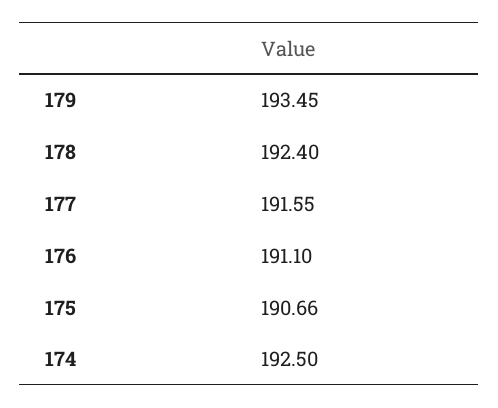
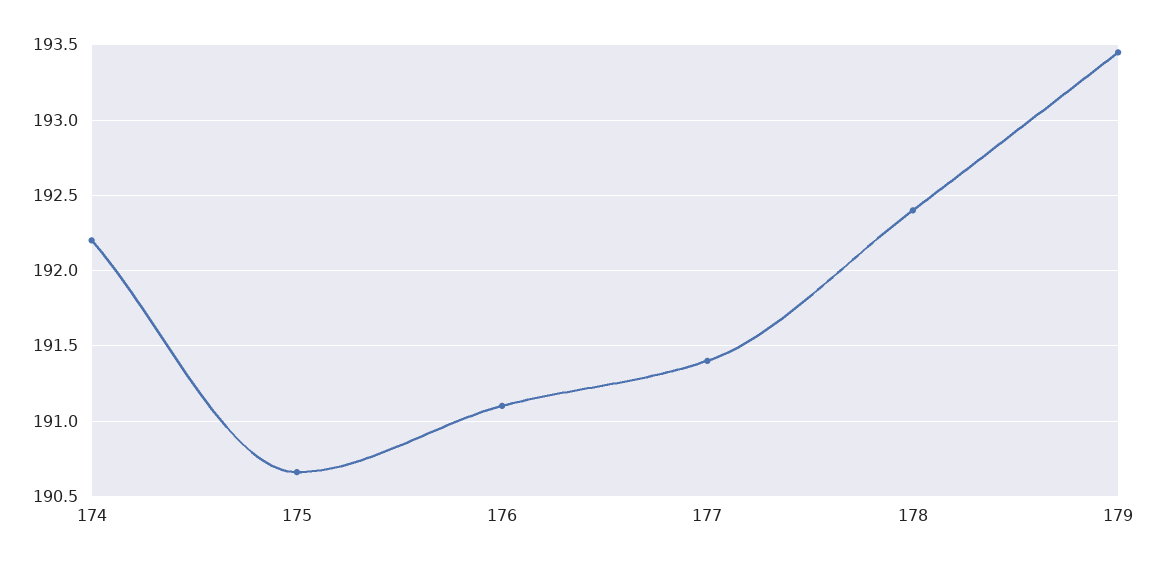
177: 191.55 -> 191.4
174: 192.5 -> 192.2

